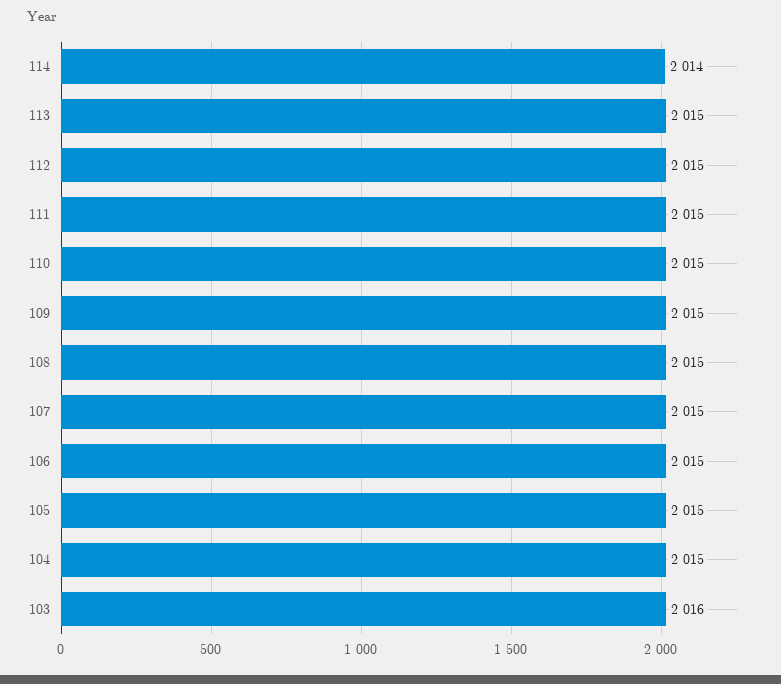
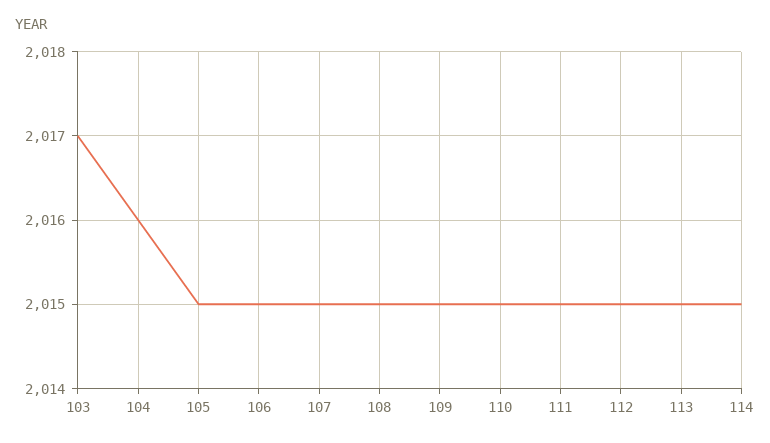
114: 2014 -> 2015
104: 2015 -> 2016
103: 2016 -> 2017

